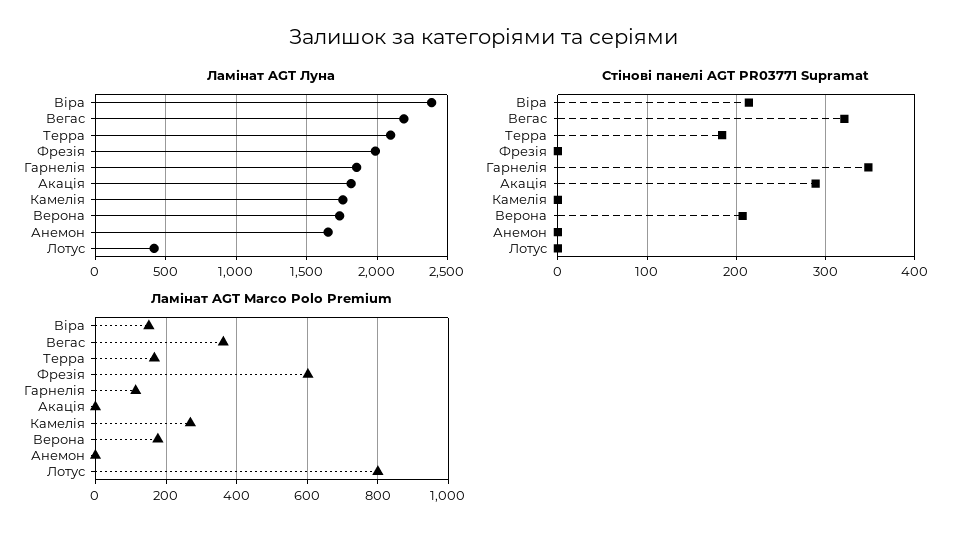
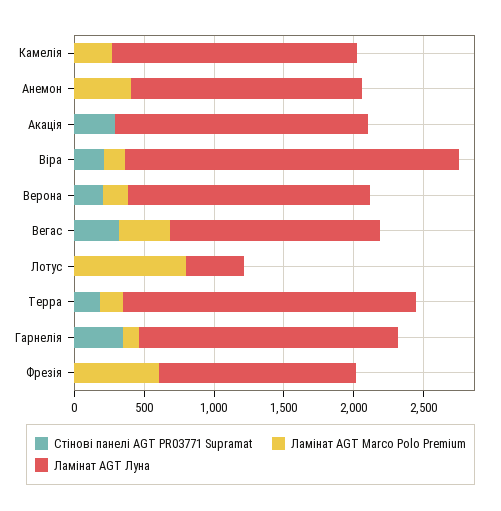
Ламінат AGT Луна, Вегас: 2200 -> 1500
Ламінат AGT Луна, Фрезія: 2000 -> 1400
Ламінат AGT Marco Polo Premium, Анемон: 0 -> 400

